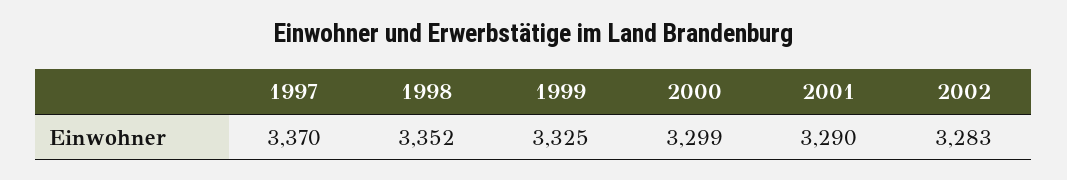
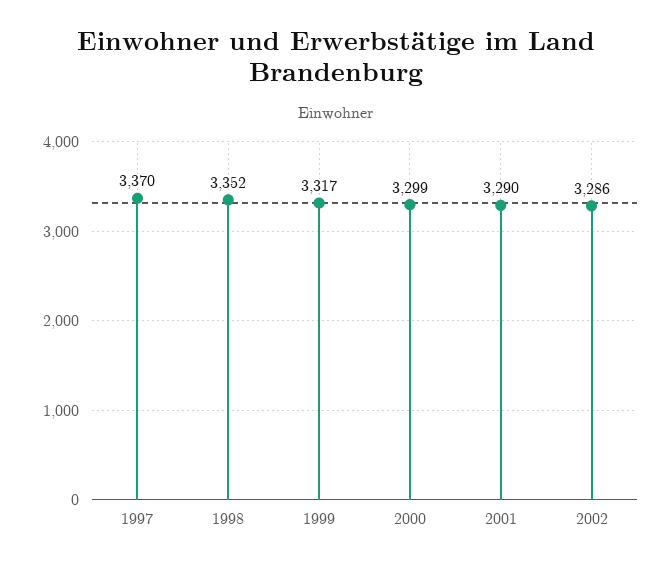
1999: 3325 -> 3317
2002: 3283 -> 3286

